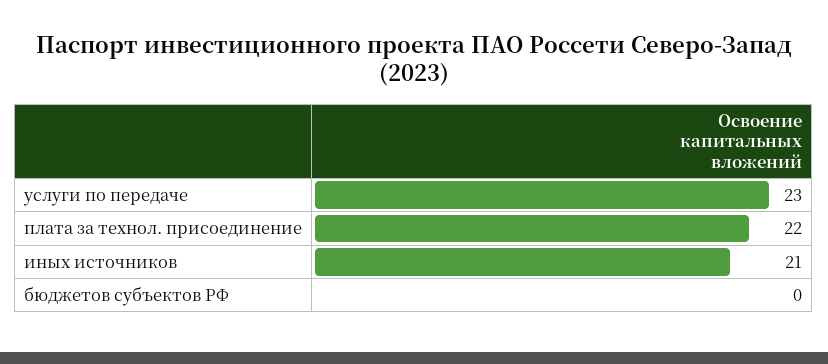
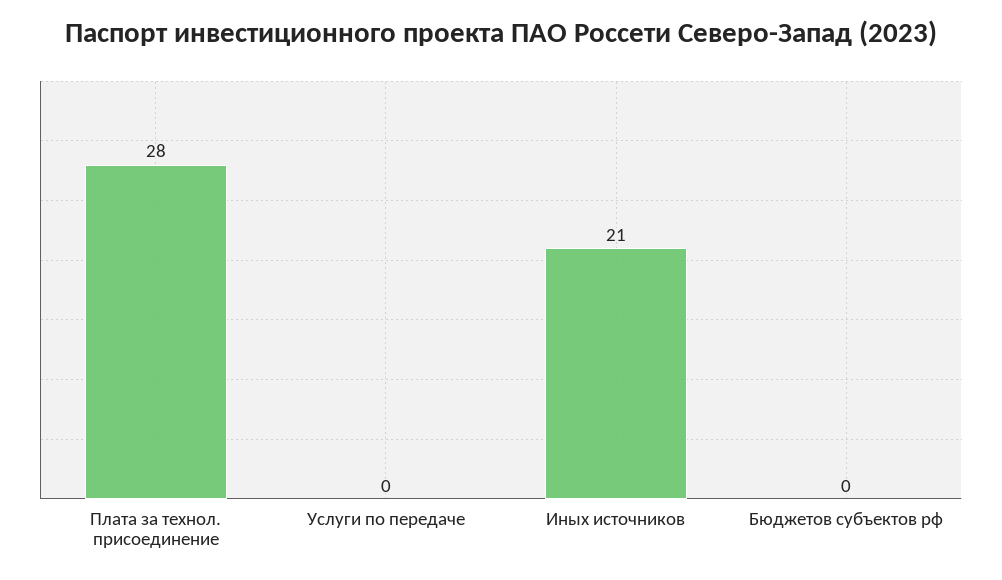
услуги по передаче: 23 -> 0
плата за технол. присоединение: 22 -> 28

